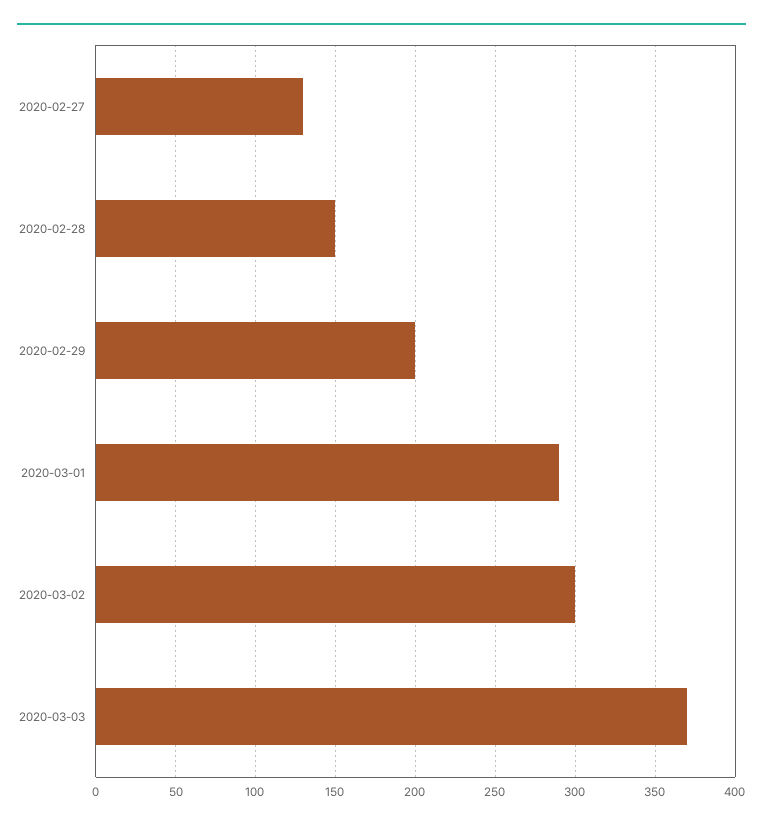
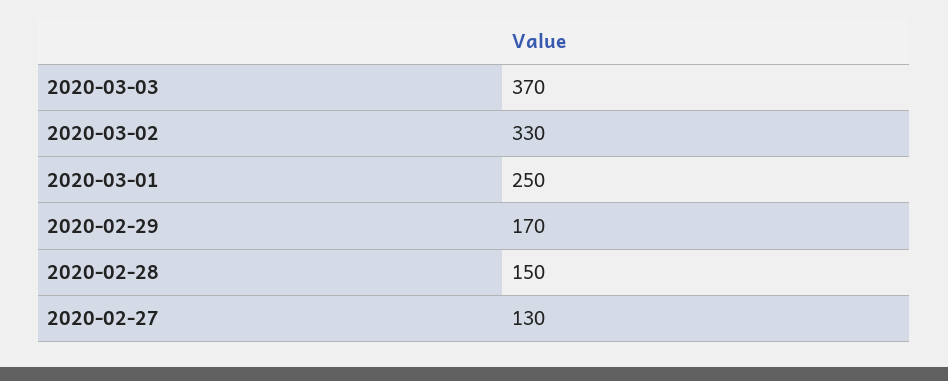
2020-02-29: 200 -> 170
2020-03-01: 290 -> 250
2020-03-02: 300 -> 330

